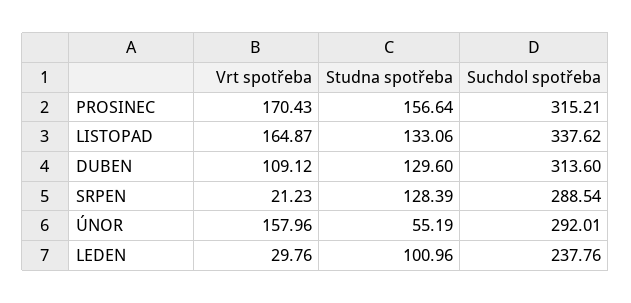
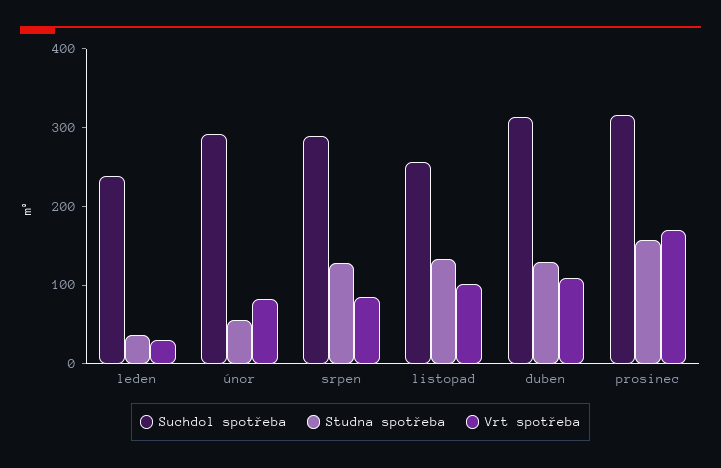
Vrt spotřeba, LISTOPAD: 164.87 -> 100
Suchdol spotřeba, LISTOPAD: 337.62 -> 260
Vrt spotřeba, SRPEN: 21.23 -> 80
Vrt spotřeba, ÚNOR: 157.96 -> 80
Studna spotřeba, LEDEN: 100.96 -> 40

